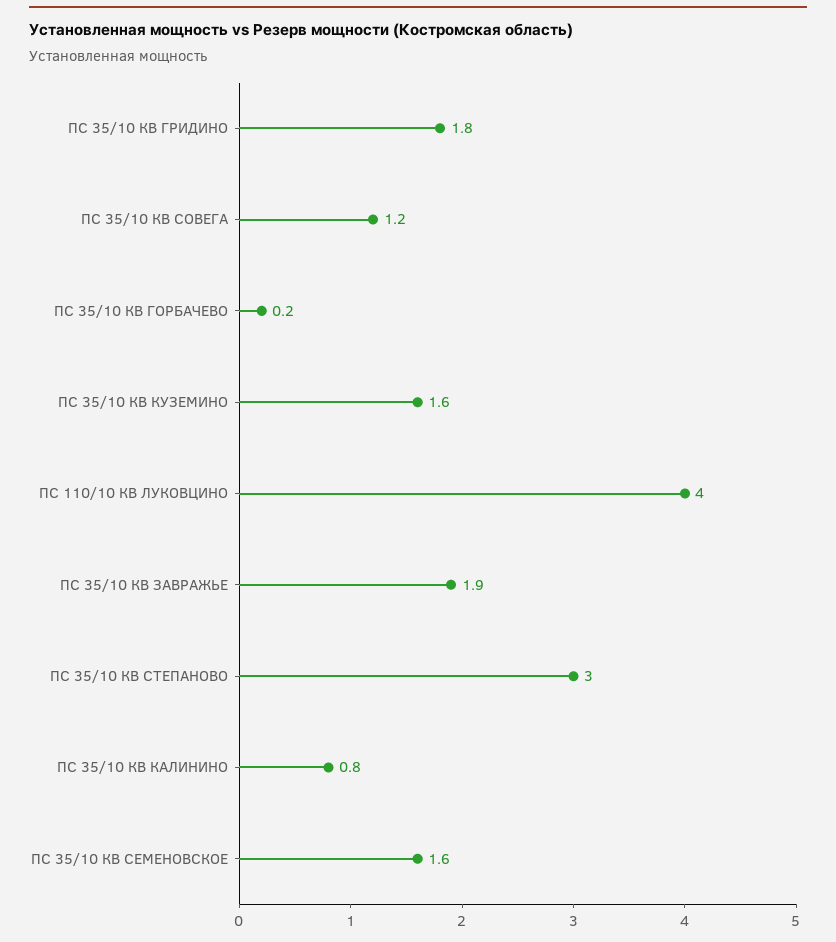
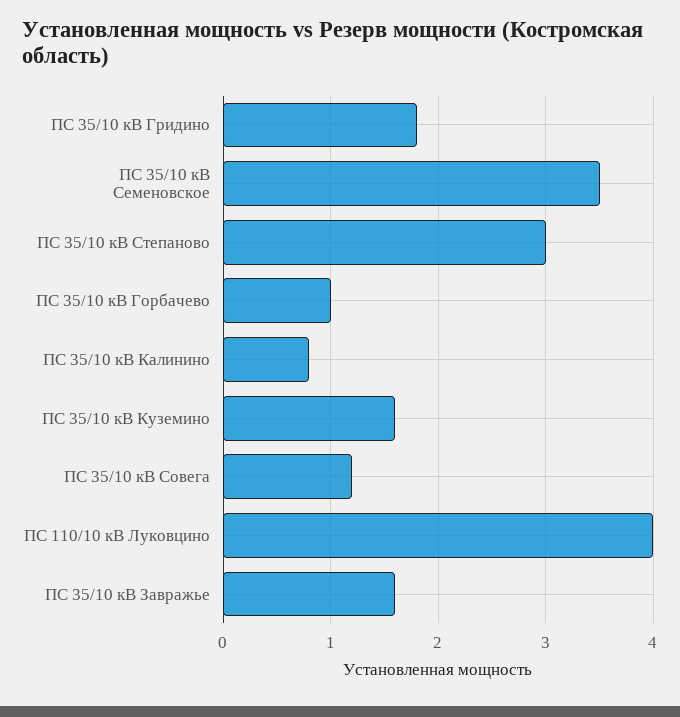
ПС 35/10 КВ ГОРБАЧЕВО: 0.2 -> 1
ПС 35/10 КВ ЗАВРАЖЬЕ: 1.9 -> 1.6
ПС 35/10 КВ СЕМЕНОВСКОЕ: 1.6 -> 3.5

